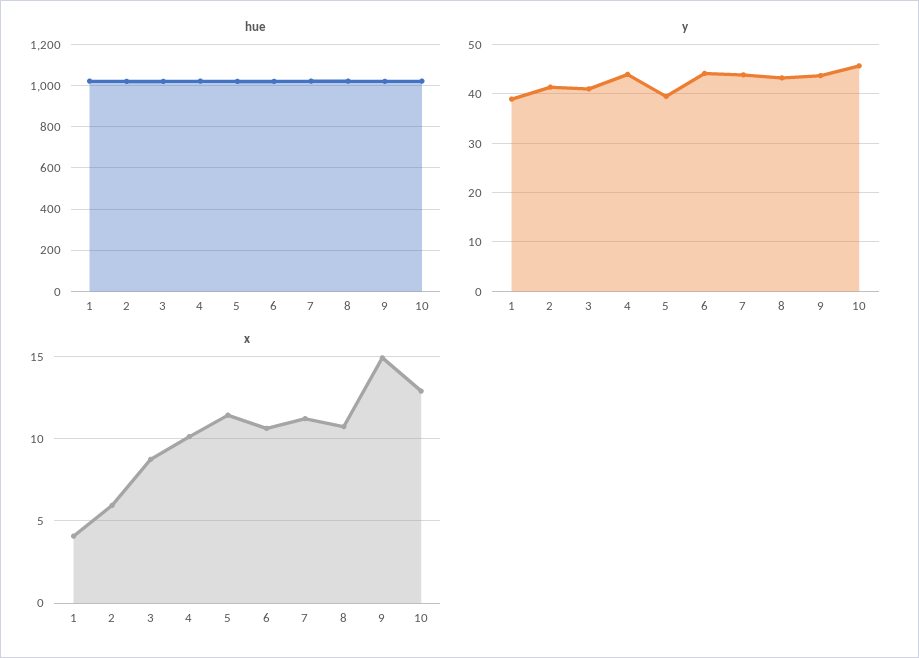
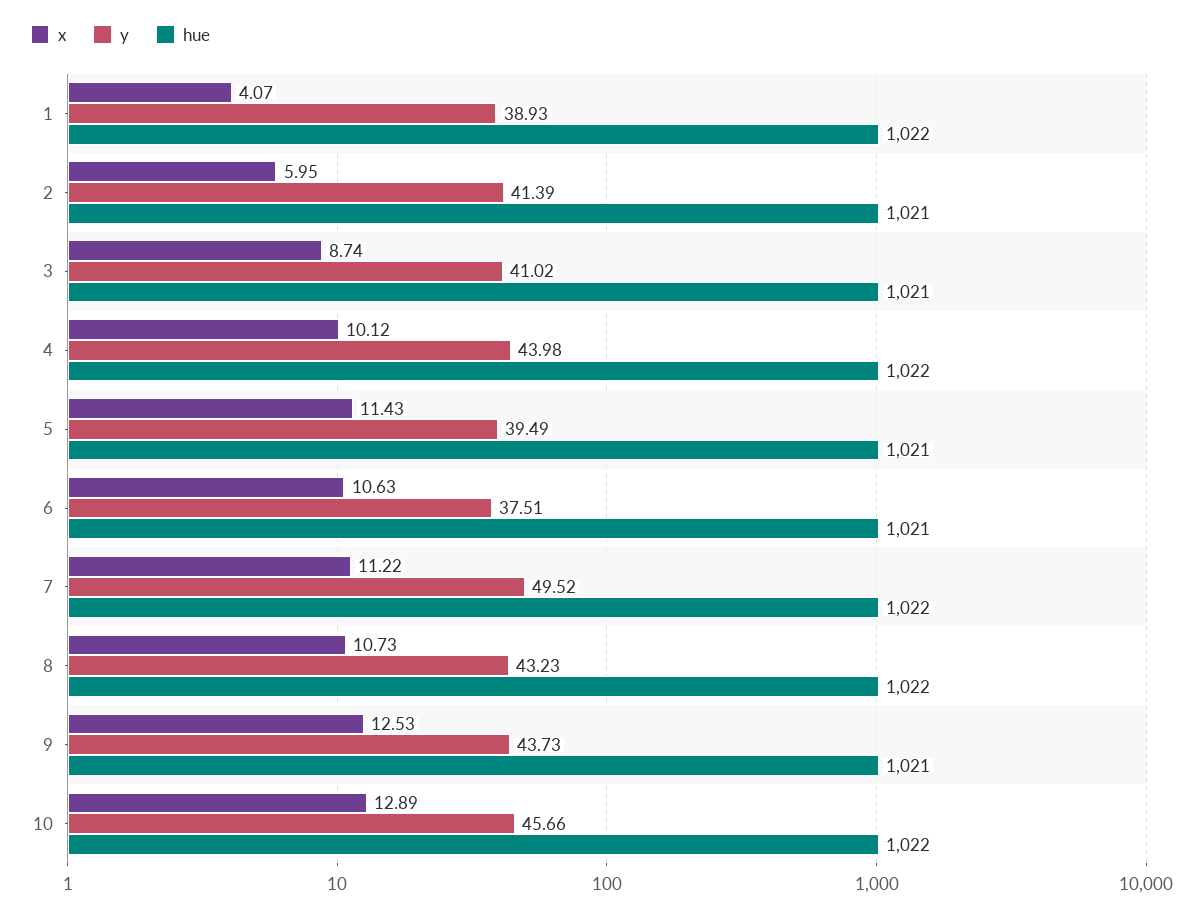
y, 6: 44 -> 37.51
y, 7: 44 -> 49.52
x, 9: 15 -> 12.53

